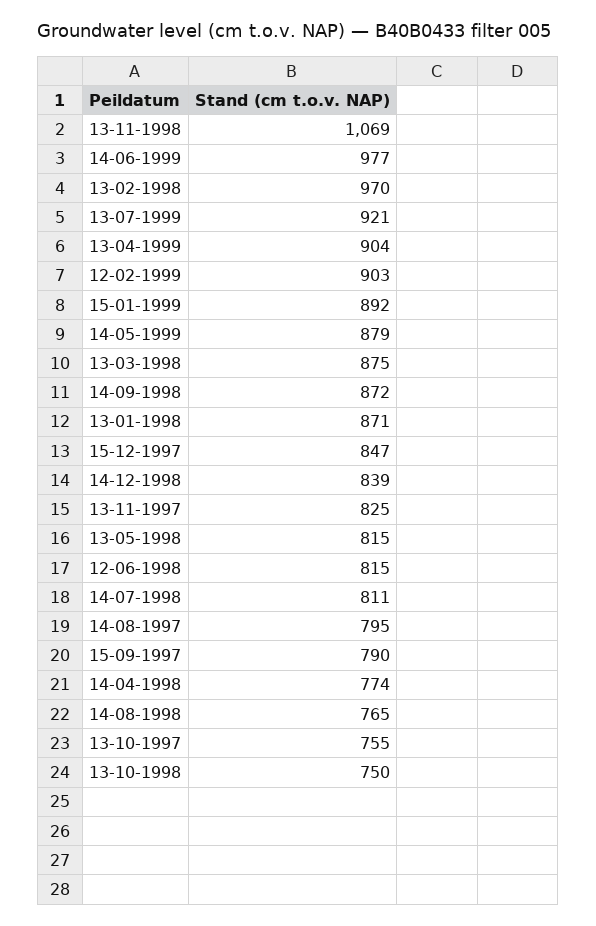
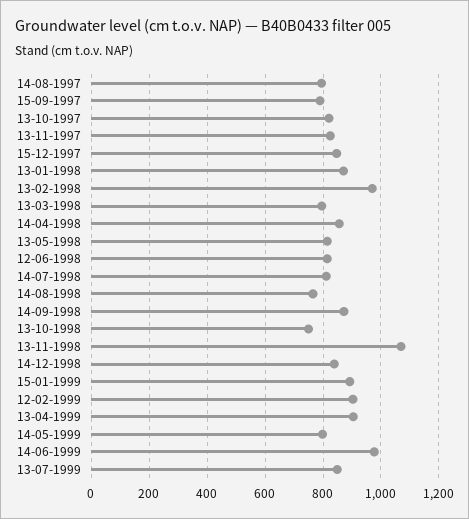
13-07-1999: 921 -> 850
14-05-1999: 879 -> 800
13-03-1998: 875 -> 800
14-04-1998: 774 -> 850
13-10-1997: 755 -> 825

